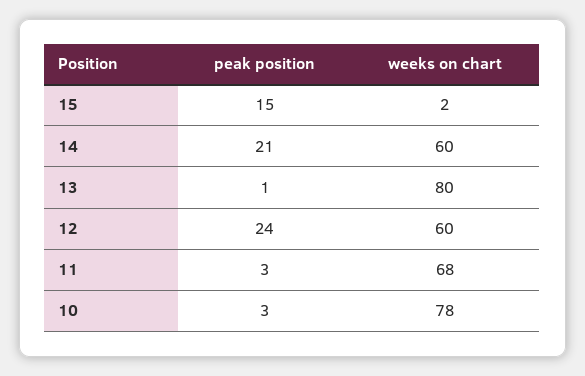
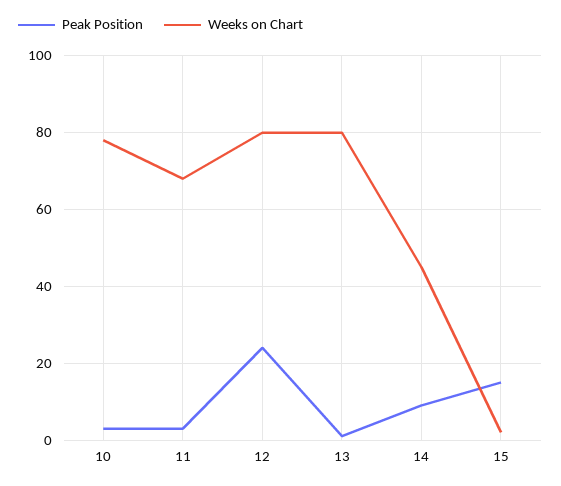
peak position, 14: 21 -> 10
weeks on chart, 14: 60 -> 45
weeks on chart, 12: 60 -> 80

